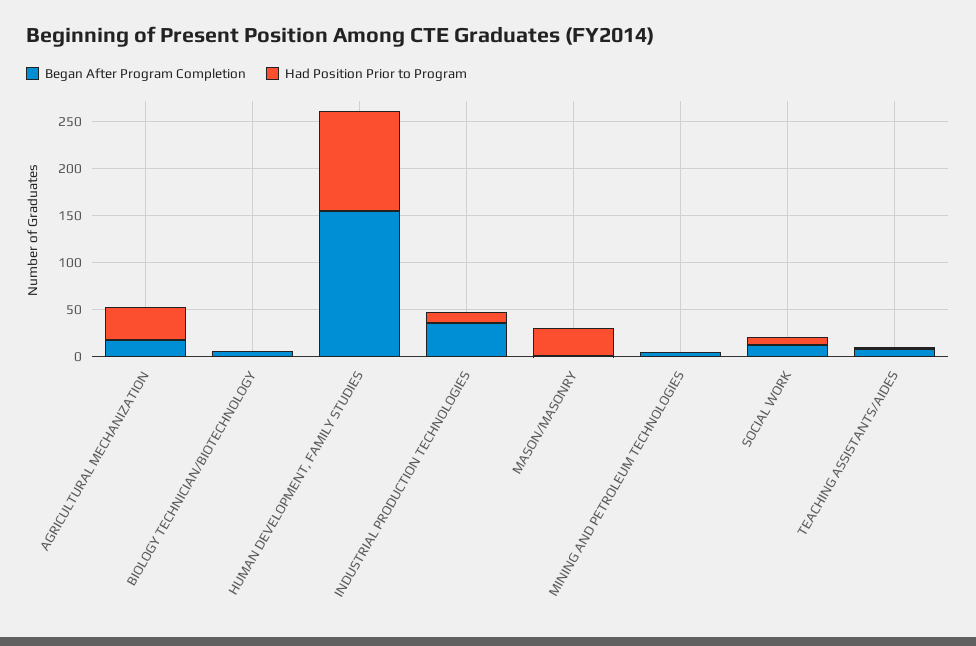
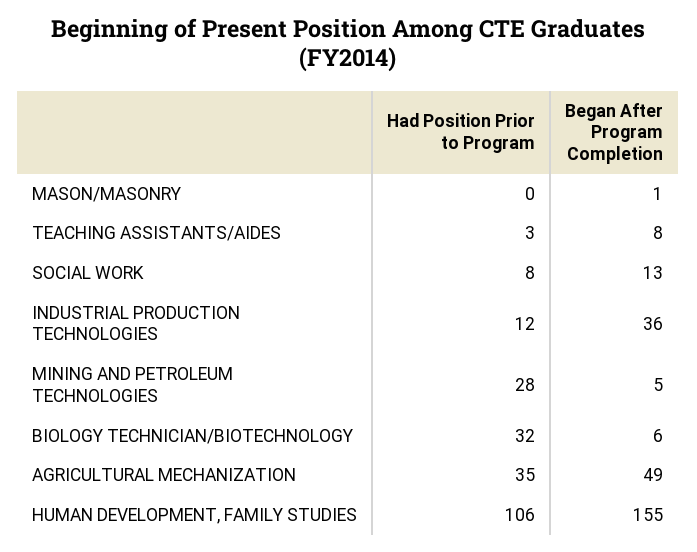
Began After Program Completion, AGRICULTURAL MECHANIZATION: 20 -> 49
Had Position Prior to Program, BIOLOGY TECHNICIAN/BIOTECHNOLOGY: 0 -> 32
Had Position Prior to Program, MASON/MASONRY: 30 -> 0
Had Position Prior to Program, MINING AND PETROLEUM TECHNOLOGIES: 0 -> 28

